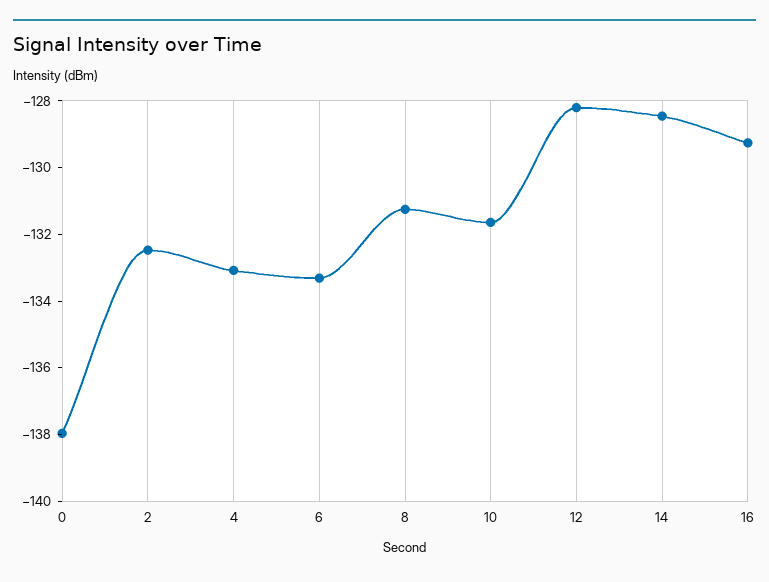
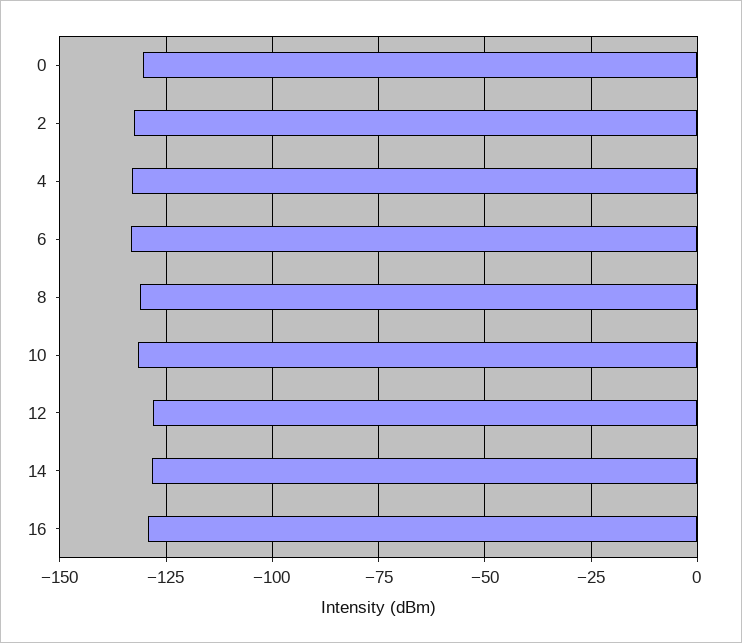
0: -138 -> -130

